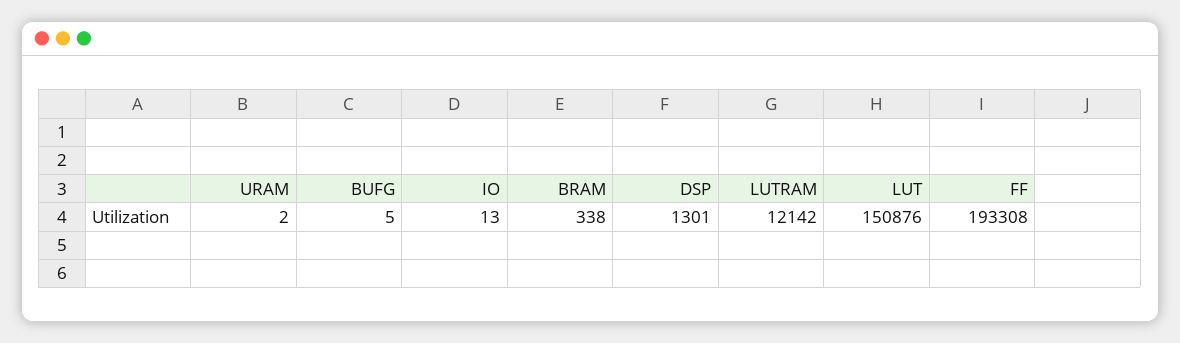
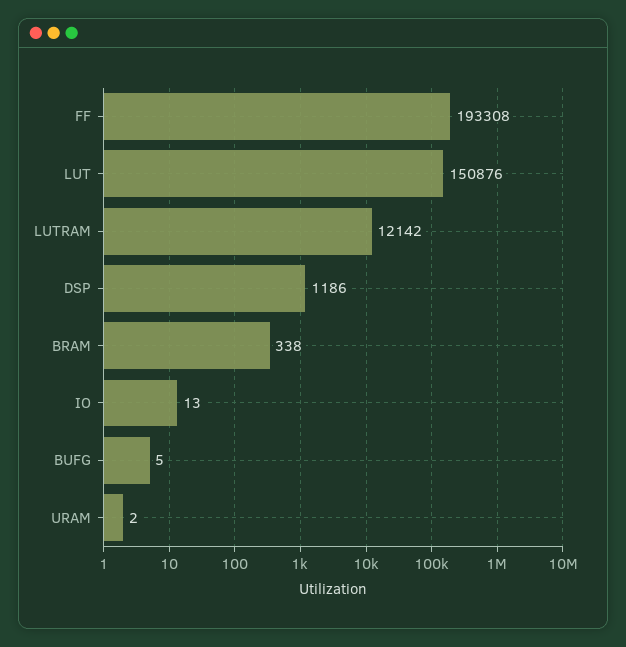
DSP: 1301 -> 1186

